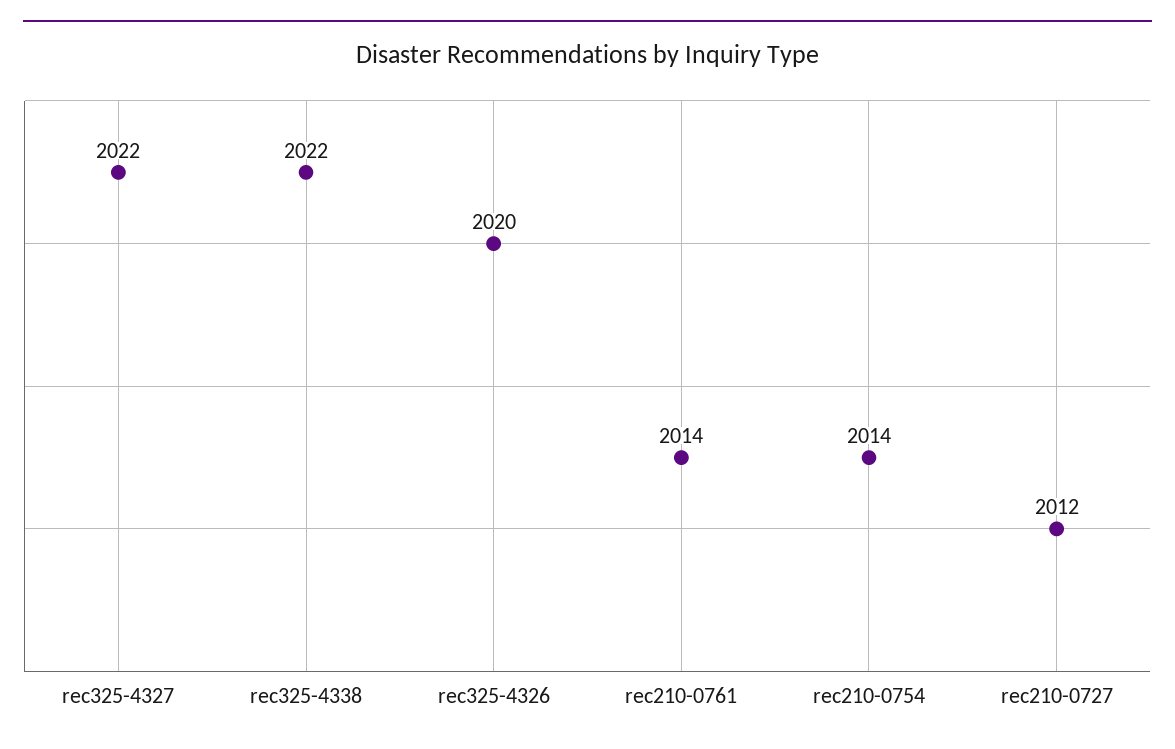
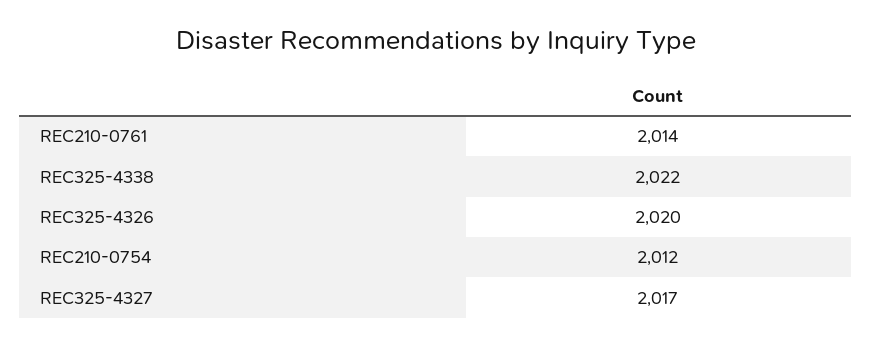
rec325-4327: 2022 -> 2017
rec210-0754: 2014 -> 2012
rec210-0727: 2012 -> none

